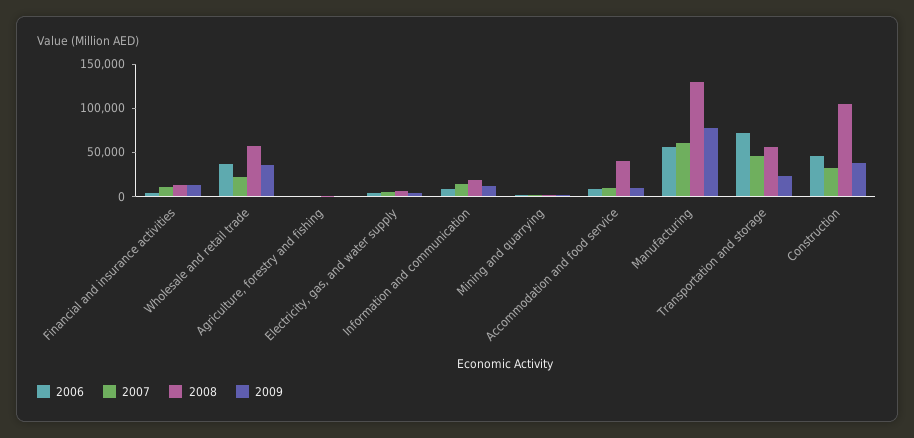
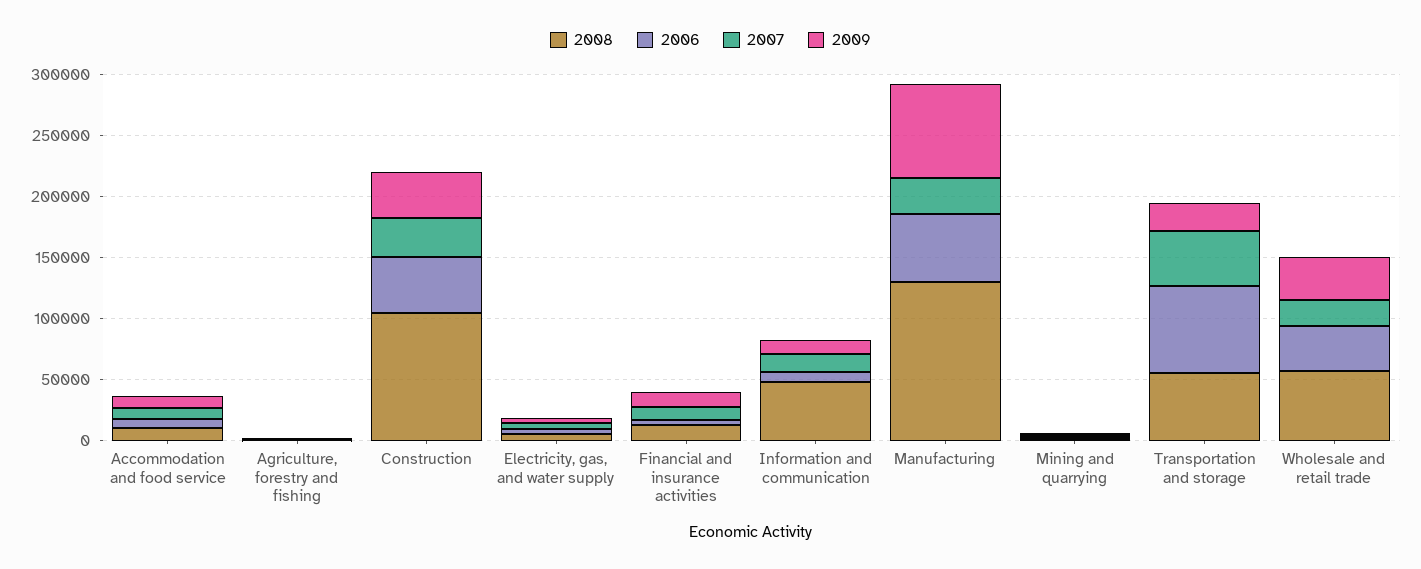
2008, Information and communication: 20000 -> 50000
2008, Accommodation and food service: 40000 -> 10000
2007, Manufacturing: 60000 -> 30000

